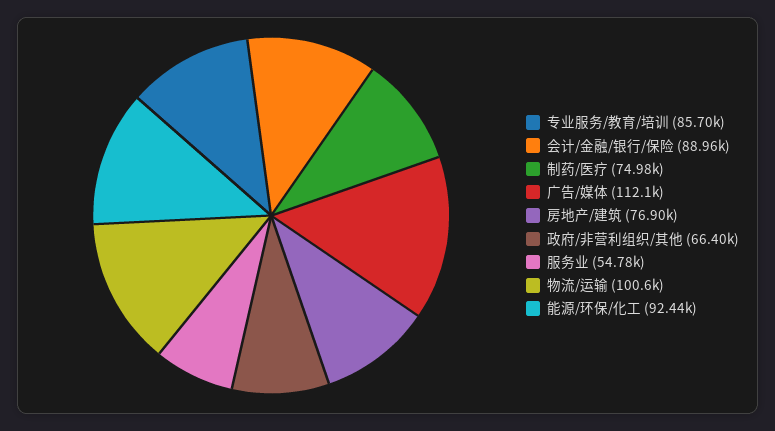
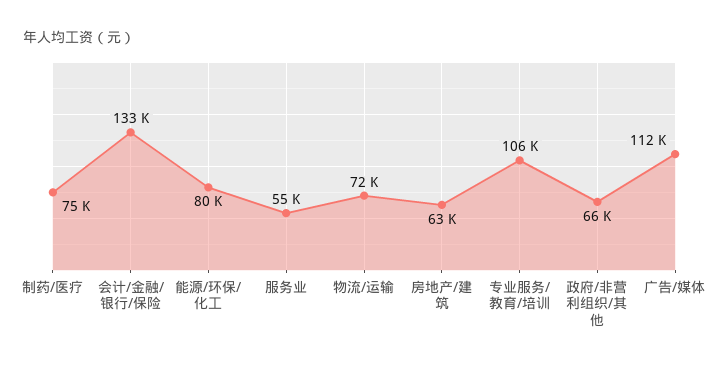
专业服务/教育/培训: 85700 -> 106000
会计/金融/银行/保险: 88960 -> 133000
房地产/建筑: 76900 -> 63000
物流/运输: 100600 -> 72000
能源/环保/化工: 92440 -> 80000

